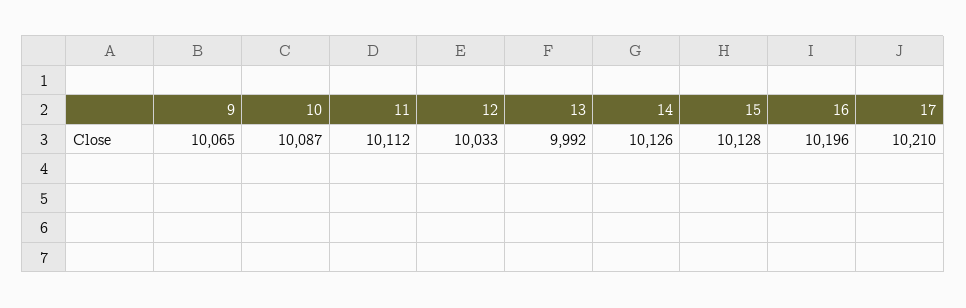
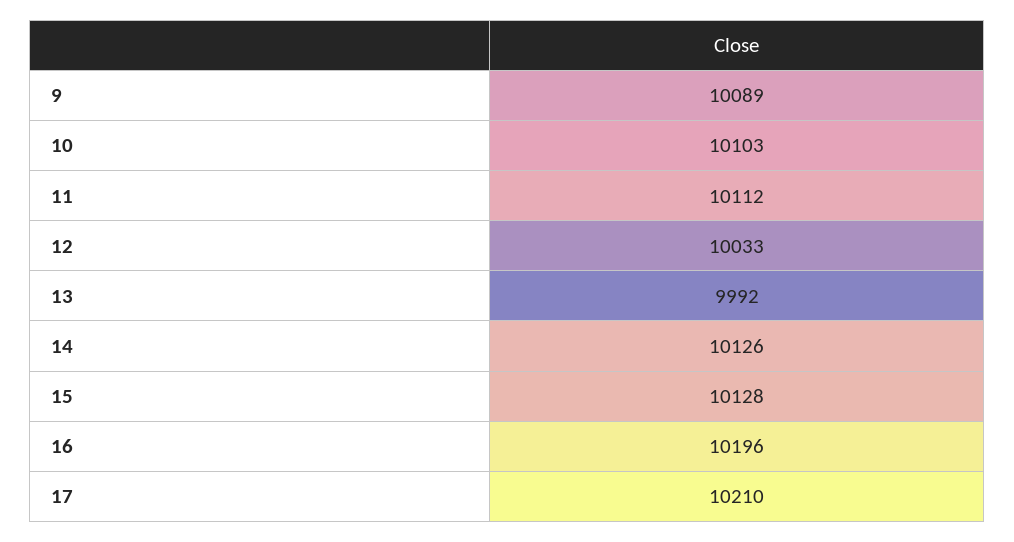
9: 10065 -> 10089
10: 10087 -> 10103

